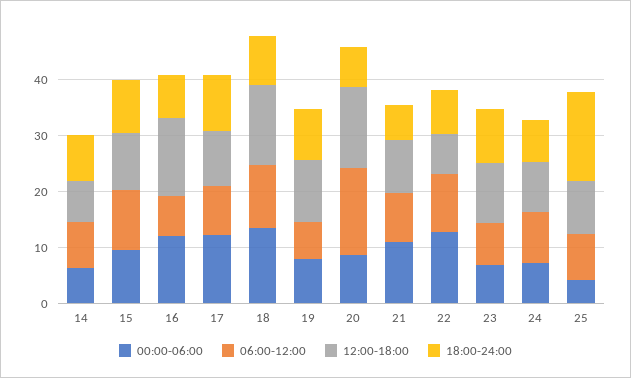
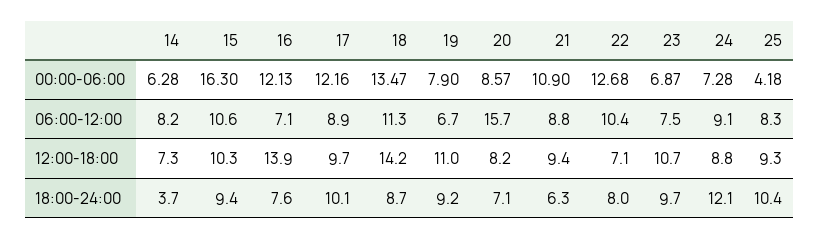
18:00-24:00, 14: 8 -> 3.7
00:00-06:00, 15: 10 -> 16.3
12:00-18:00, 20: 14 -> 8.2
18:00-24:00, 24: 8 -> 12.1
18:00-24:00, 25: 16 -> 10.4

